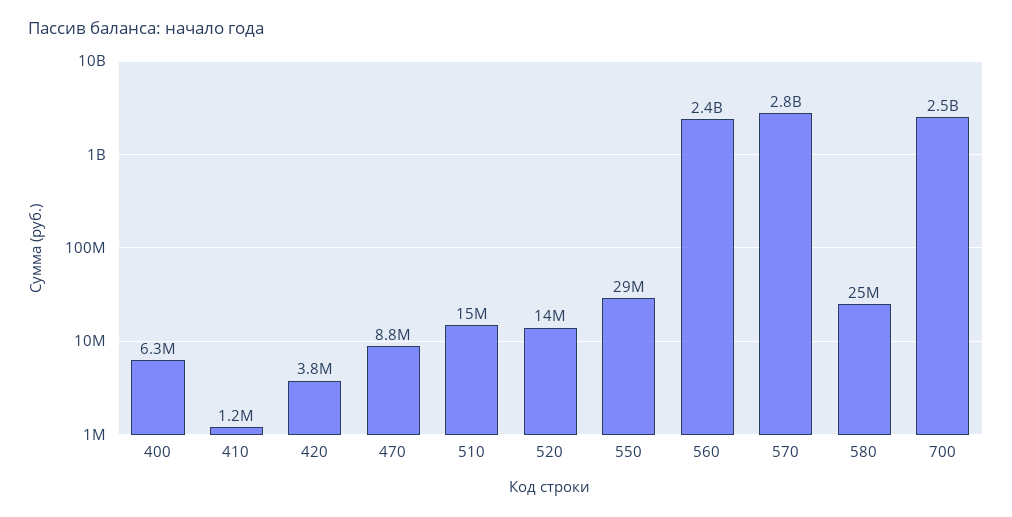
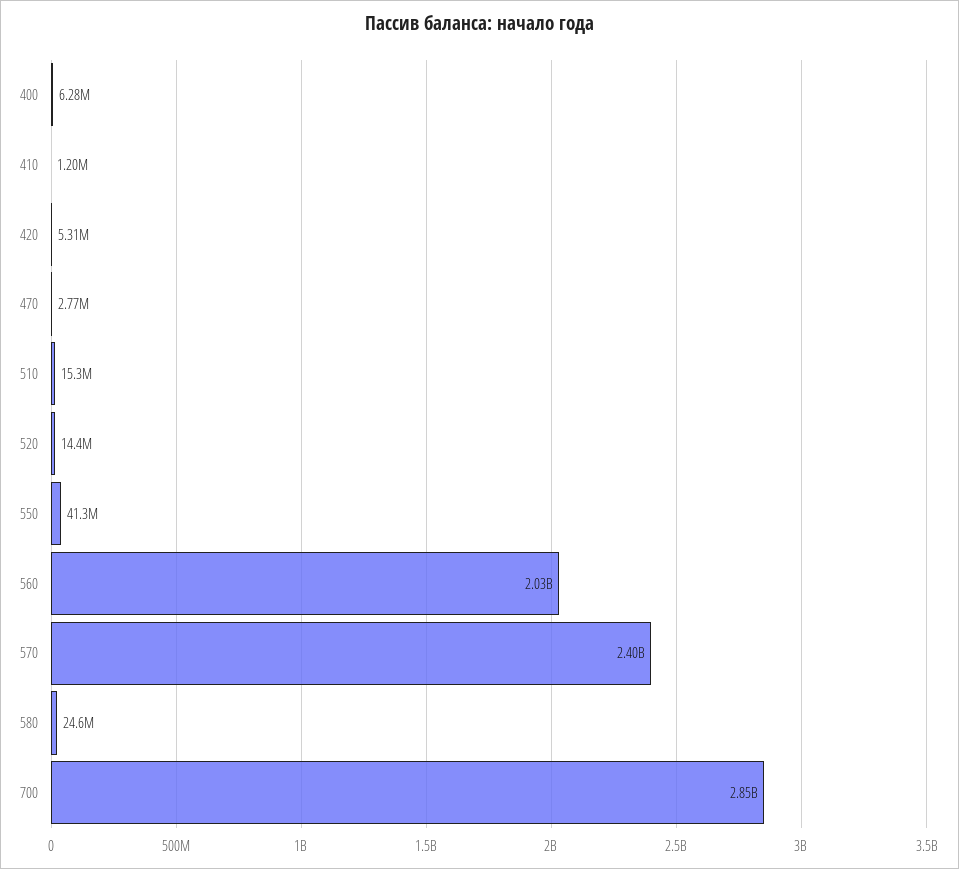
420: 3800000 -> 5310000
470: 8800000 -> 2770000
550: 29000000 -> 41300000
560: 2400000000 -> 2030000000
570: 2800000000 -> 2400000000
700: 2500000000 -> 2850000000

